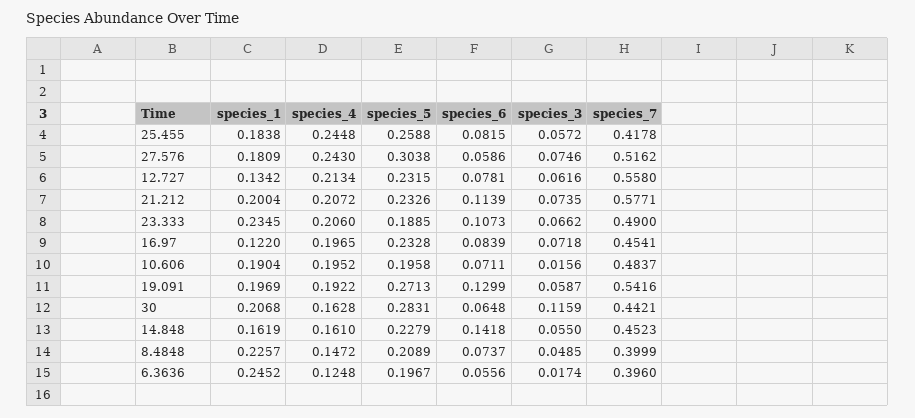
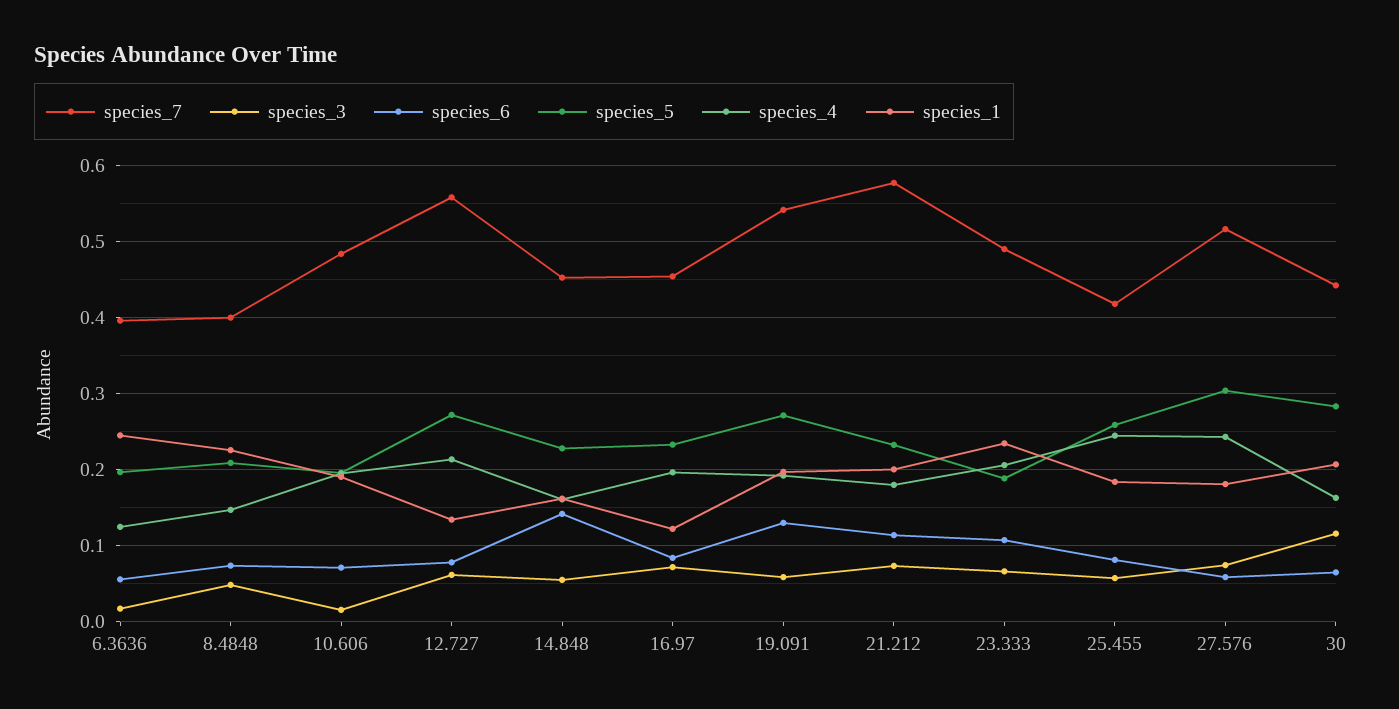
species_5, 12.727: 0.2315 -> 0.27
species_4, 21.212: 0.2072 -> 0.18

